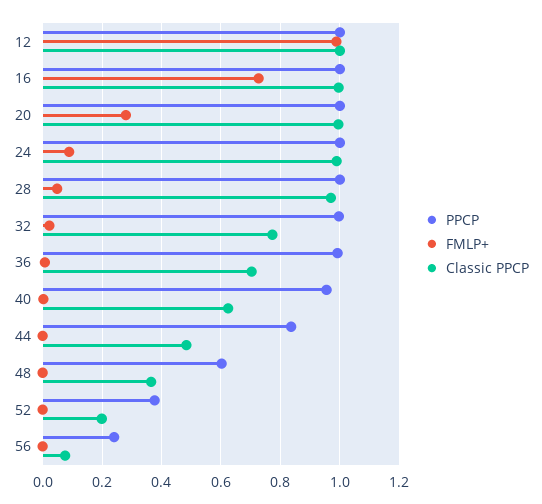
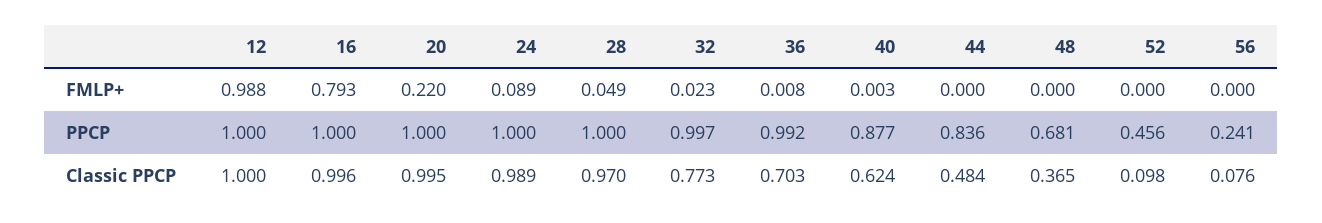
FMLP+, 16: 0.725 -> 0.793
FMLP+, 20: 0.275 -> 0.22
PPCP, 40: 0.95 -> 0.877
PPCP, 48: 0.6 -> 0.681
PPCP, 52: 0.375 -> 0.456
Classic PPCP, 52: 0.2 -> 0.098

